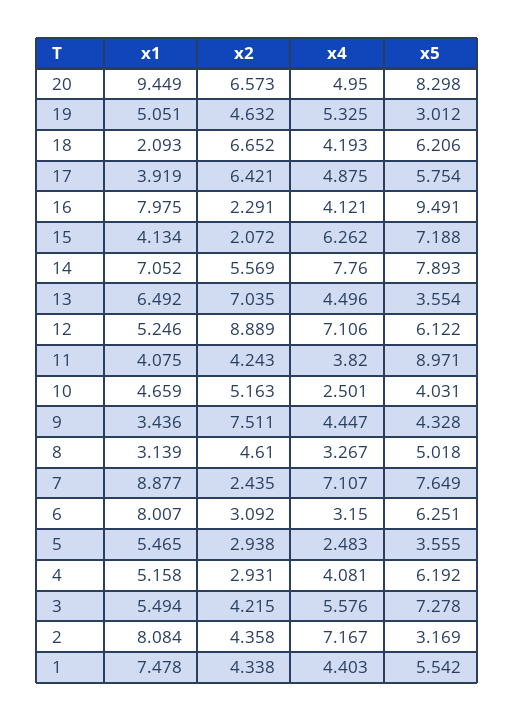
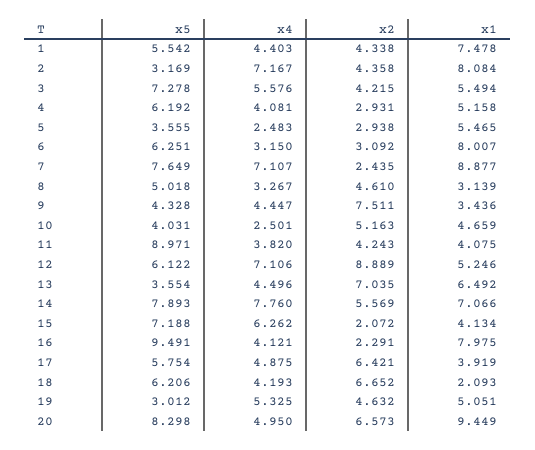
x1, 14: 7.052 -> 7.066

